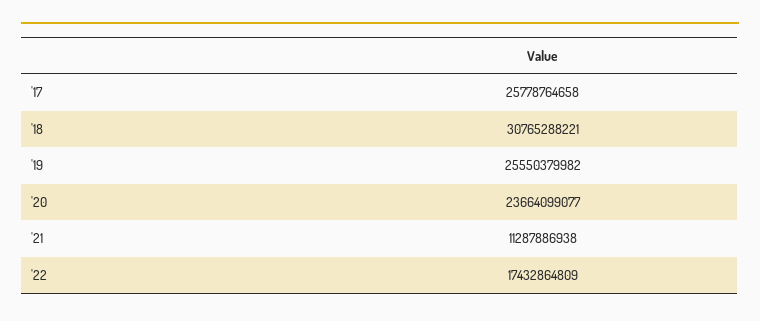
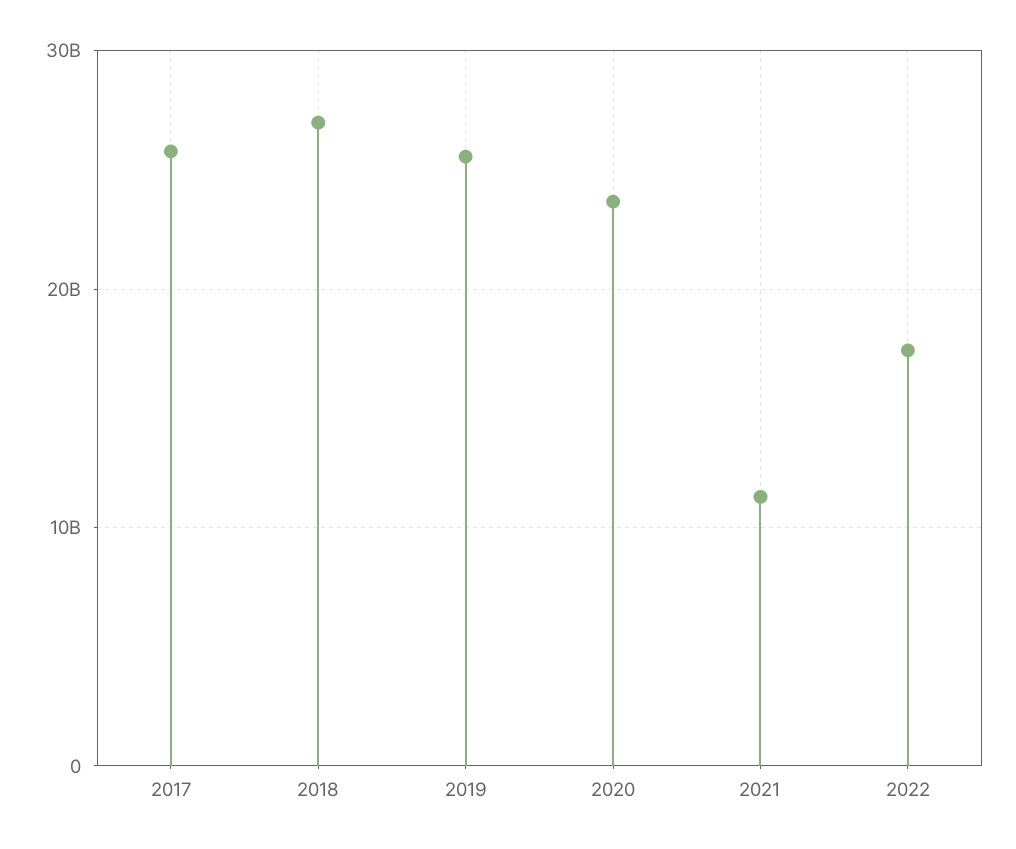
'18: 30765288221 -> 27000000000

